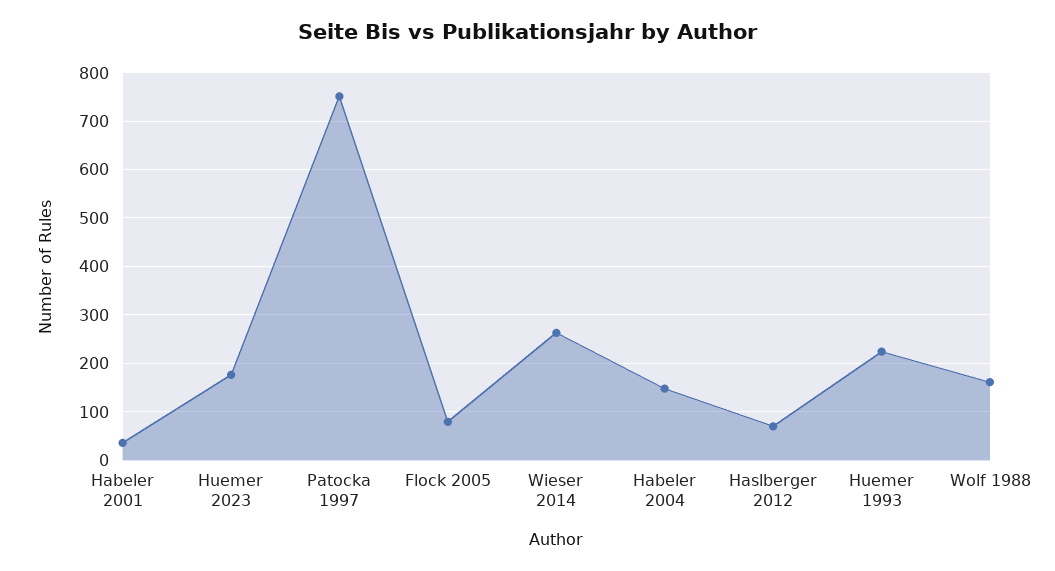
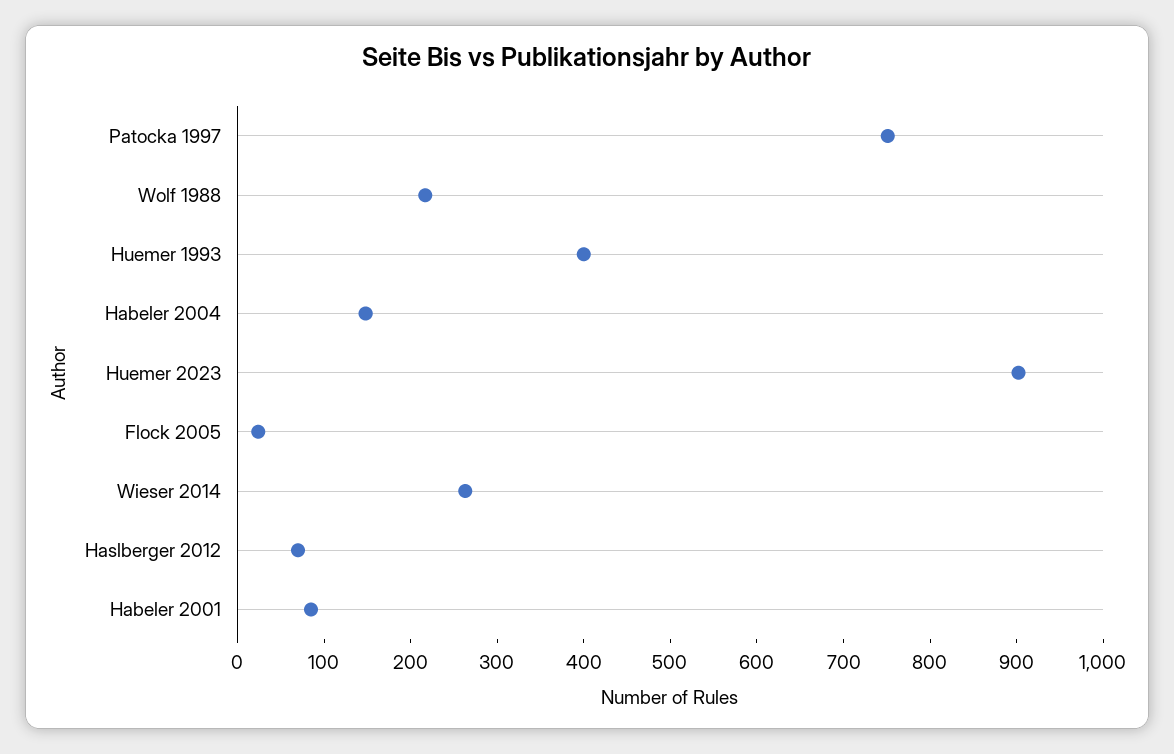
Habeler 2001: 40 -> 80
Huemer 2023: 180 -> 900
Flock 2005: 80 -> 20
Huemer 1993: 220 -> 400
Wolf 1988: 160 -> 220

